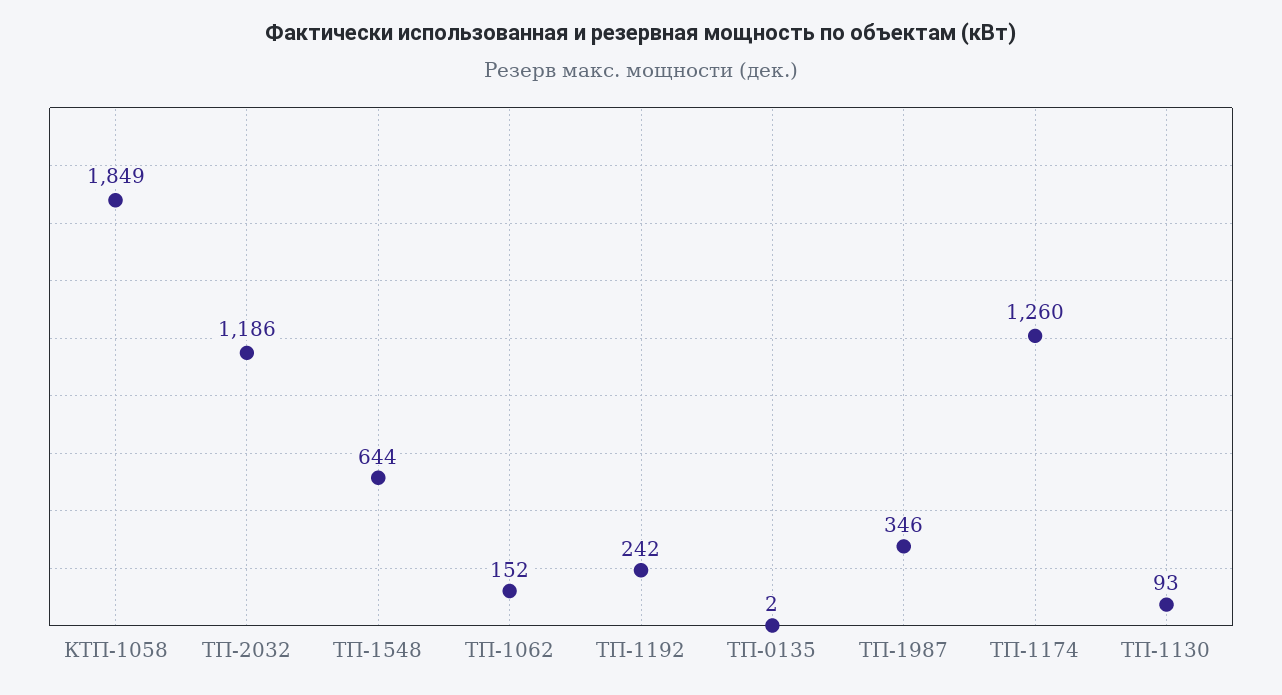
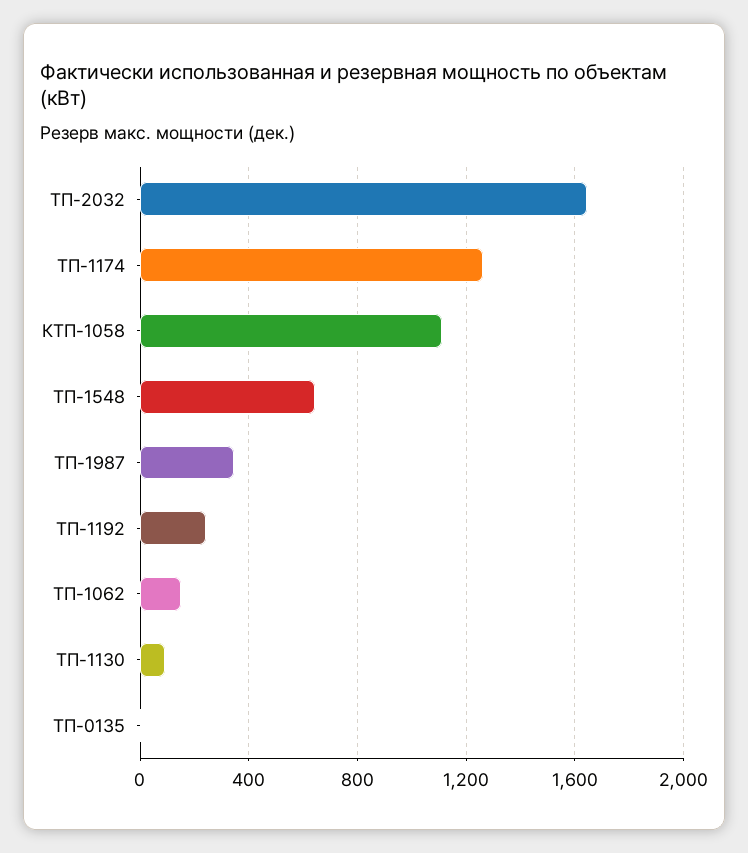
КТП-1058: 1849 -> 1100
ТП-2032: 1186 -> 1650

